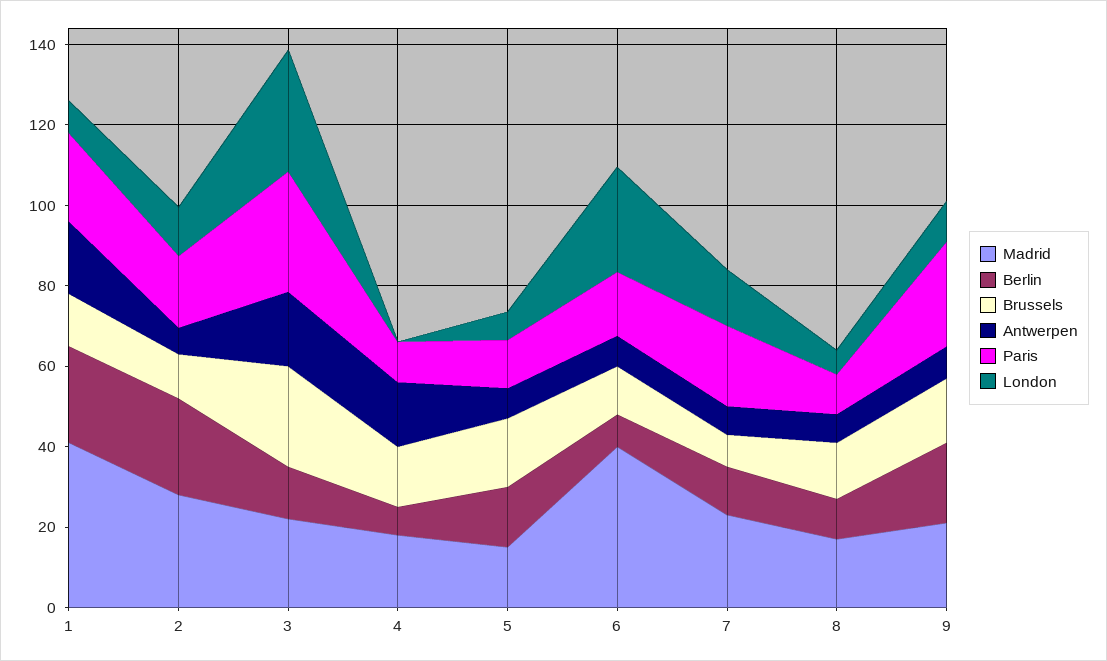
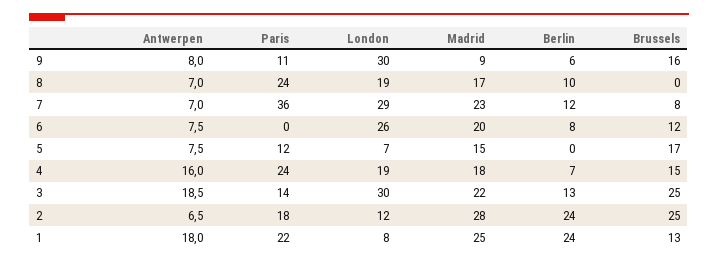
Madrid, 1: 40 -> 25
Brussels, 2: 10 -> 25
Paris, 3: 30 -> 14
Paris, 4: 10 -> 24
London, 4: 0 -> 19
Berlin, 5: 15 -> 0
Madrid, 6: 40 -> 20
Paris, 6: 15 -> 0
Paris, 7: 20 -> 36
London, 7: 15 -> 29
Brussels, 8: 15 -> 0
Paris, 8: 10 -> 24
London, 8: 5 -> 19
Madrid, 9: 20 -> 9
Berlin, 9: 20 -> 6
Paris, 9: 25 -> 11
London, 9: 10 -> 30

